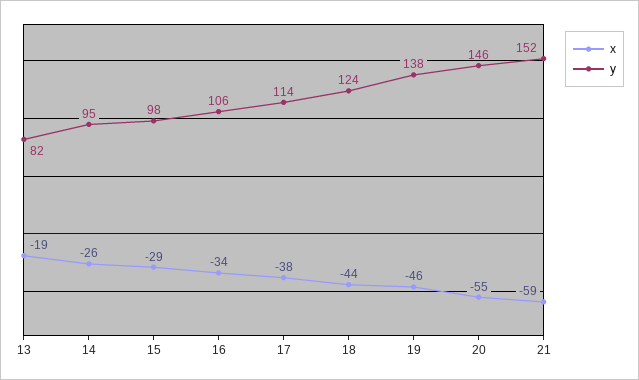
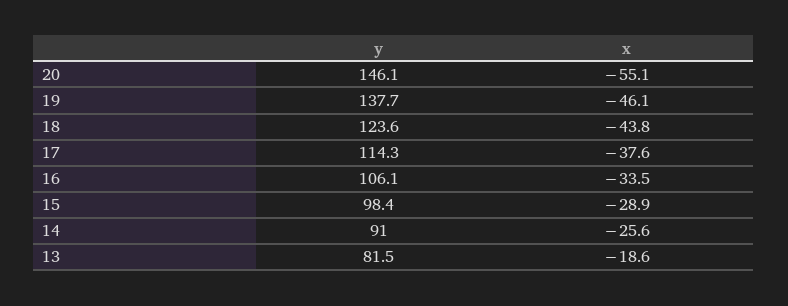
y, 14: 95 -> 91
x, 21: -59 -> none
y, 21: 152 -> none

